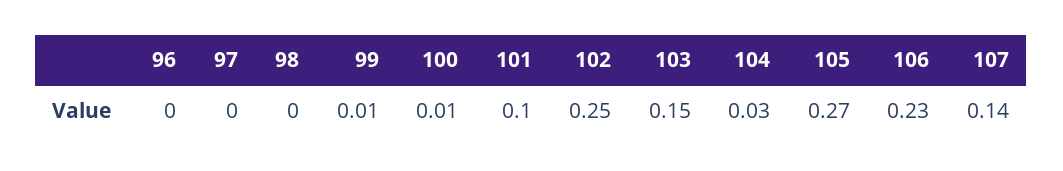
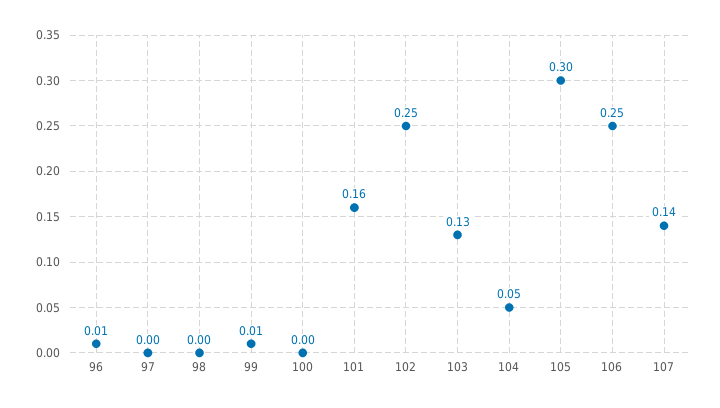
96: 0 -> 0.01
100: 0.01 -> 0
101: 0.1 -> 0.16
103: 0.15 -> 0.13
104: 0.03 -> 0.05
105: 0.27 -> 0.3
106: 0.23 -> 0.25

